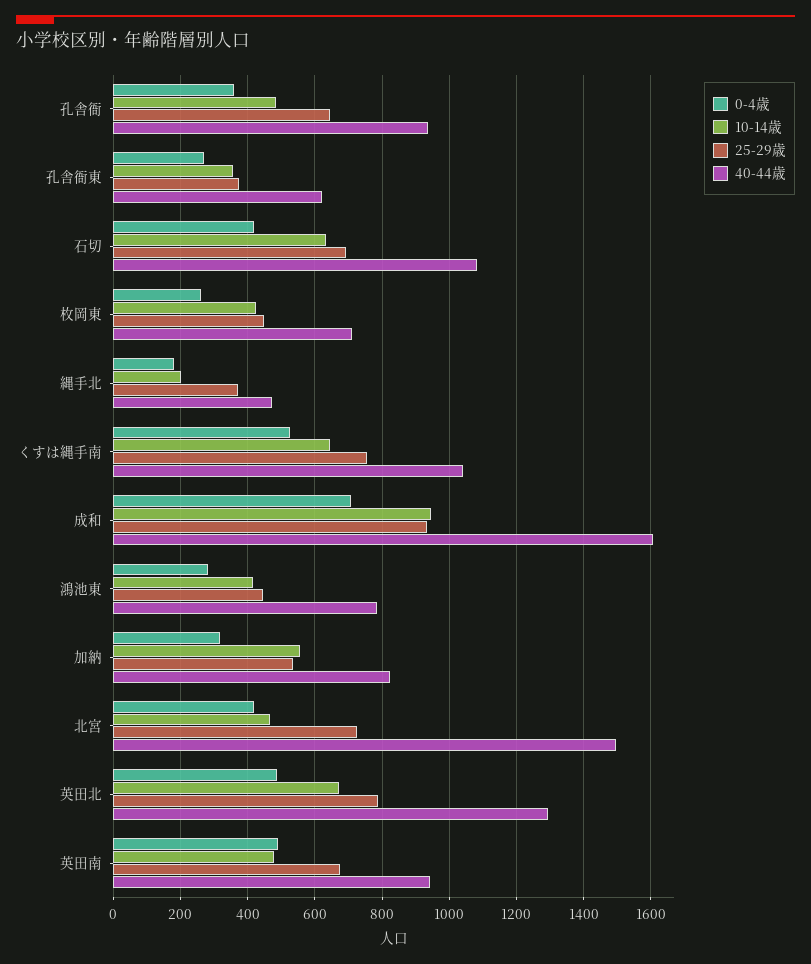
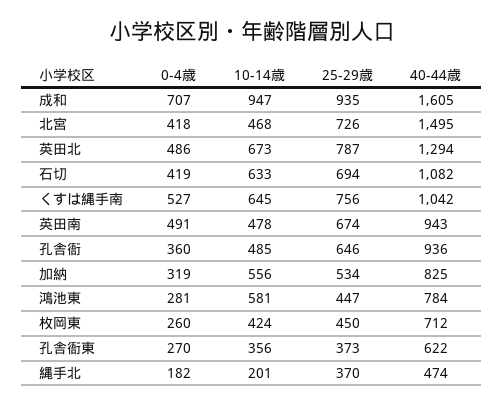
10-14歳, 鴻池東: 420 -> 581

